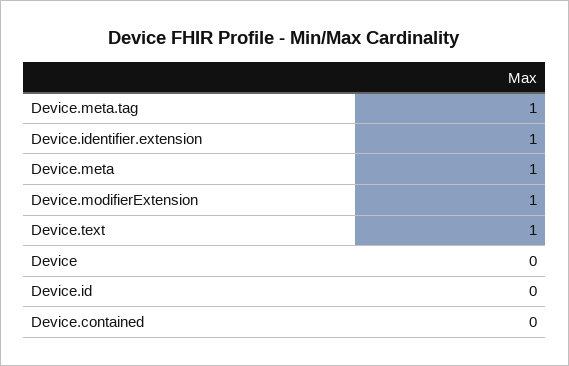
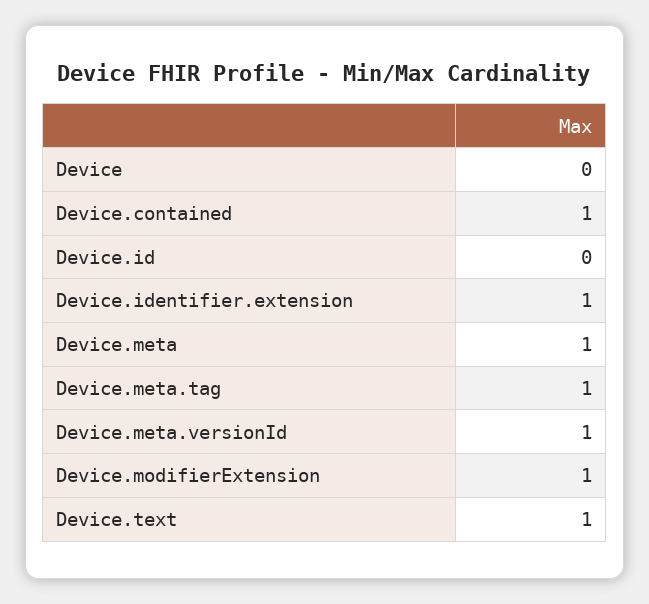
Device.contained: 0 -> 1
Device.meta.versionId: none -> 1

